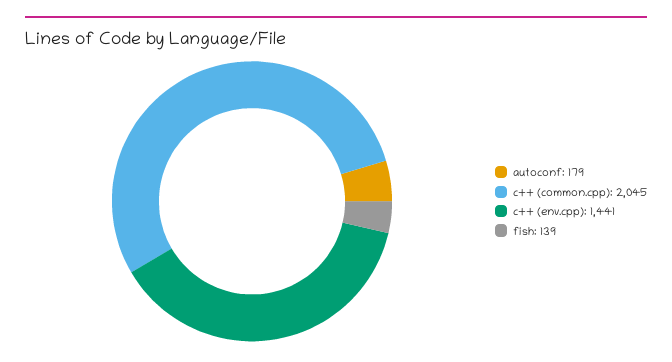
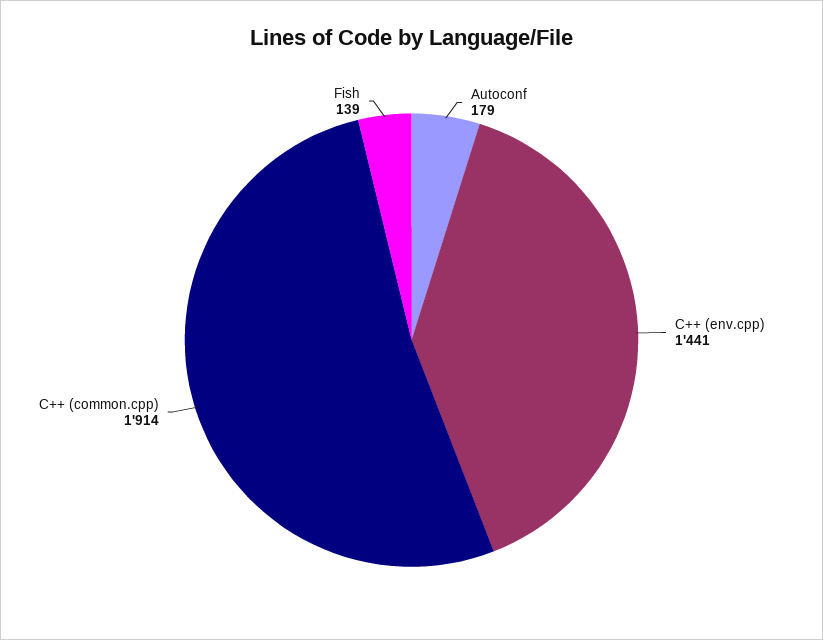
c++ (common.cpp): 2045 -> 1914

